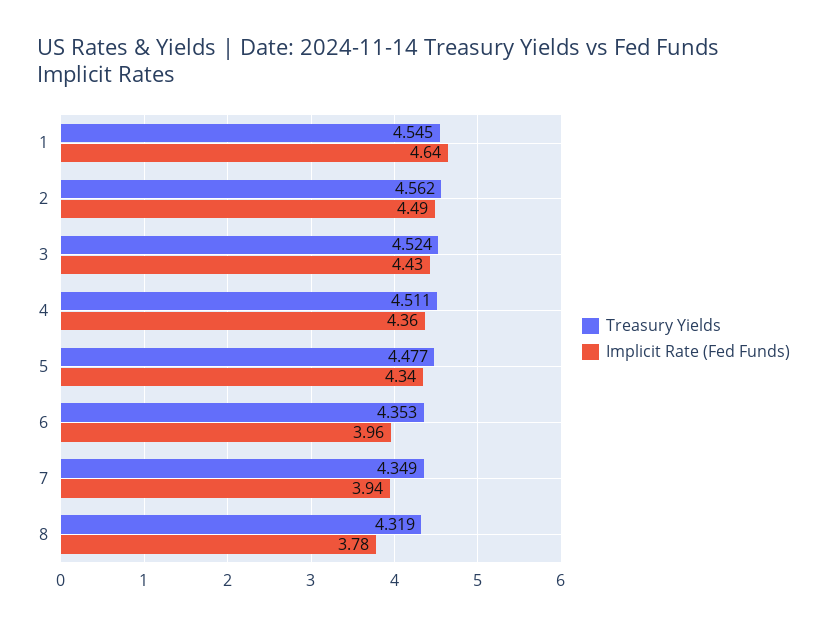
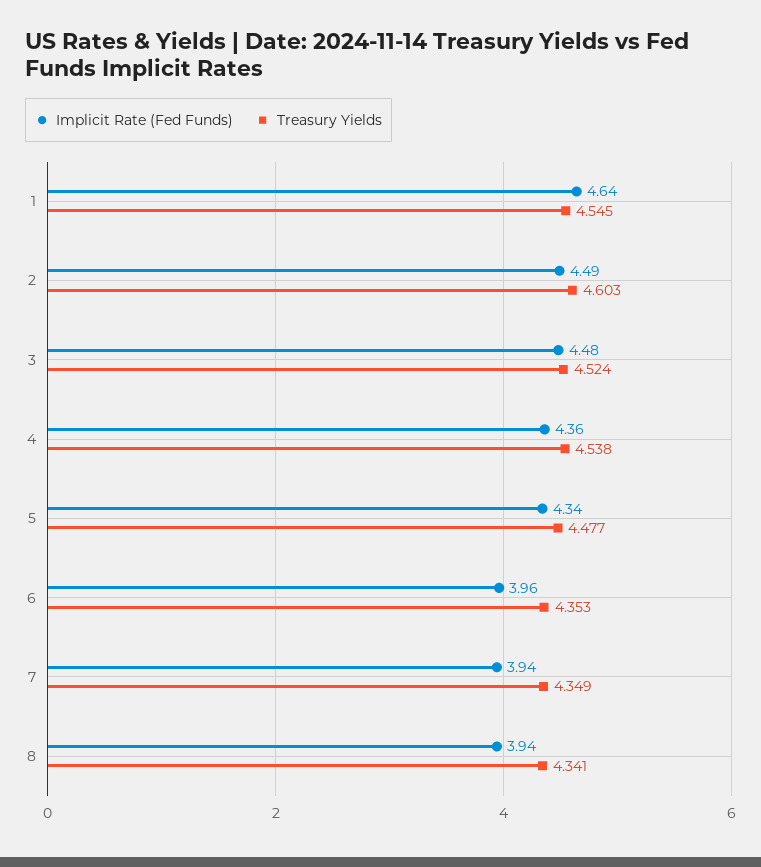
Treasury Yields, 2: 4.562 -> 4.603
Implicit Rate (Fed Funds), 3: 4.43 -> 4.48
Treasury Yields, 4: 4.511 -> 4.538
Treasury Yields, 8: 4.319 -> 4.341
Implicit Rate (Fed Funds), 8: 3.78 -> 3.94

